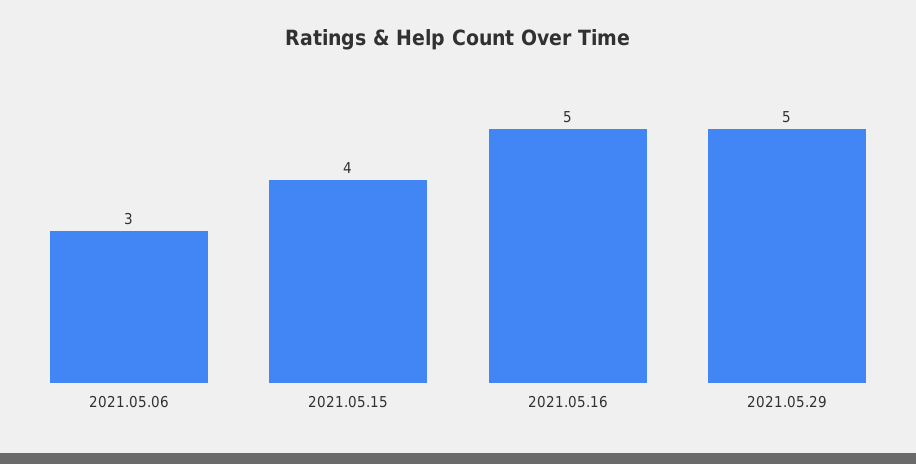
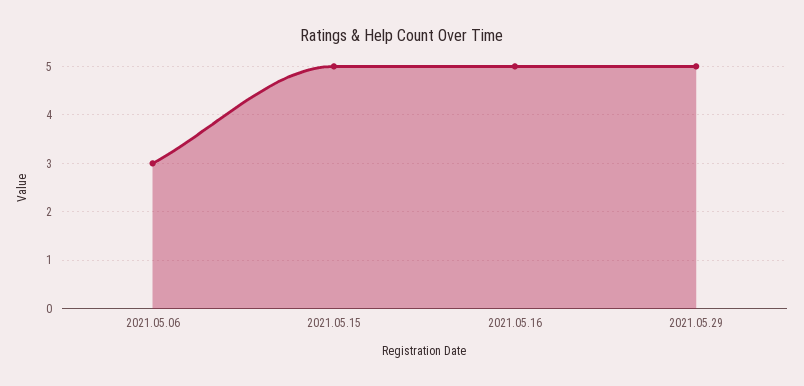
2021.05.15: 4 -> 5

